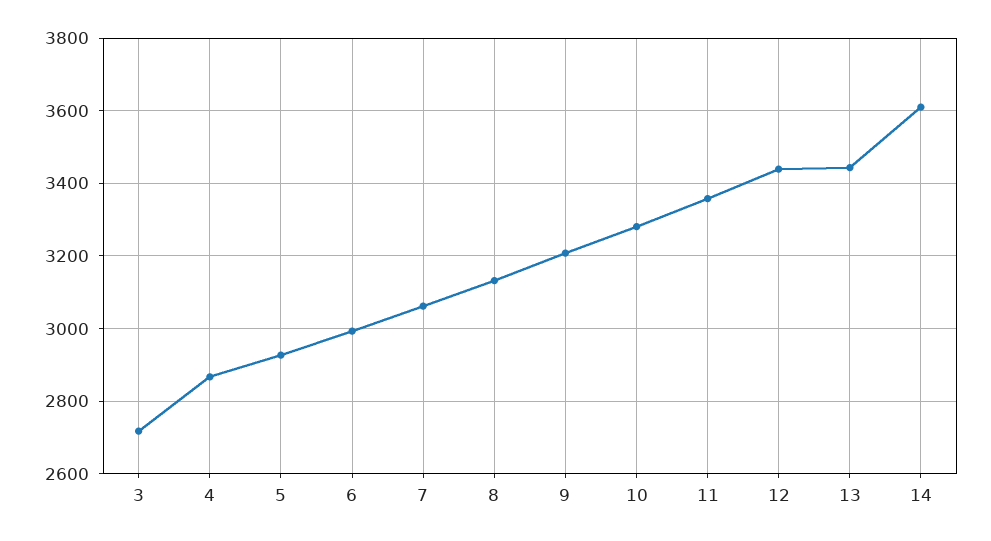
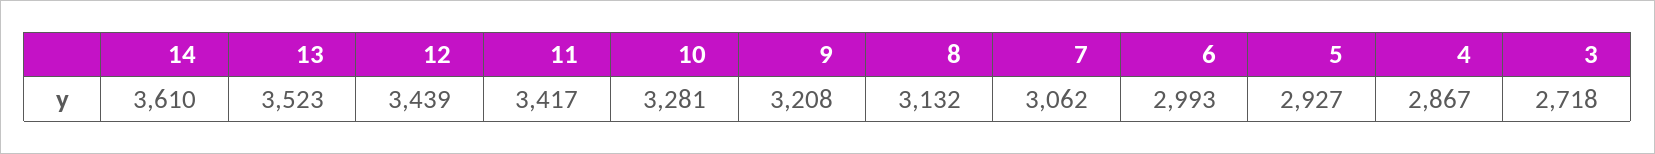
11: 3360 -> 3417
13: 3440 -> 3523

